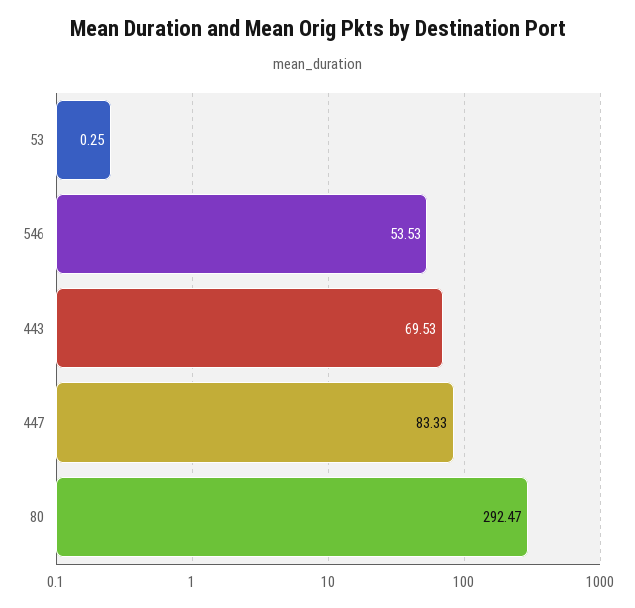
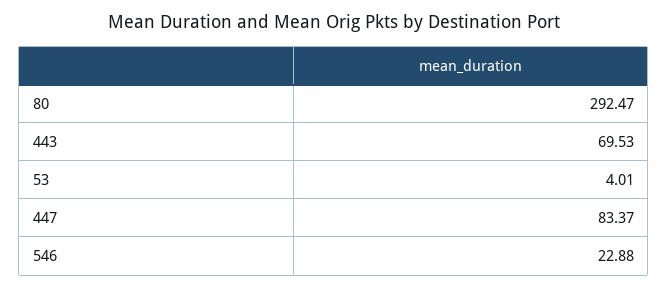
53: 0.25 -> 4.01
546: 53.53 -> 22.88
447: 83.33 -> 83.37

